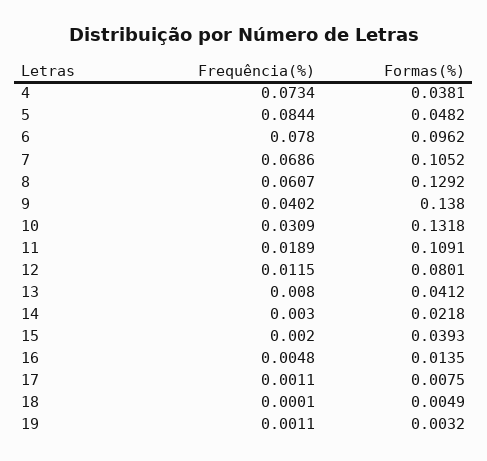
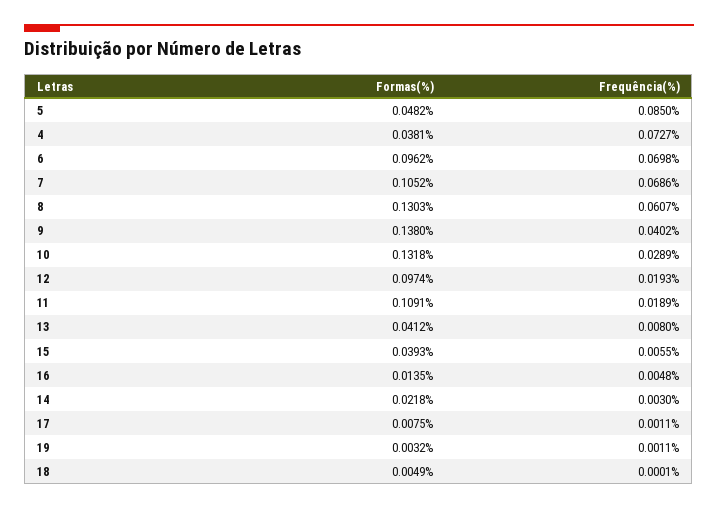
Frequência(%), 4: 0.0734 -> 0.0727
Frequência(%), 5: 0.0844 -> 0.085
Frequência(%), 6: 0.078 -> 0.0698
Formas(%), 8: 0.1292 -> 0.1303
Frequência(%), 10: 0.0309 -> 0.0289
Frequência(%), 12: 0.0115 -> 0.0193
Formas(%), 12: 0.0801 -> 0.0974
Frequência(%), 15: 0.002 -> 0.0055

